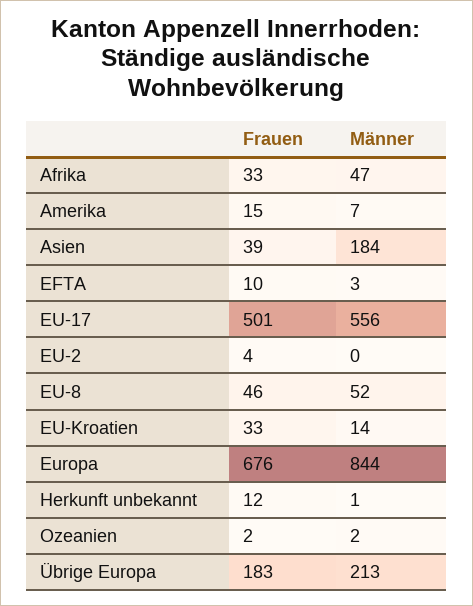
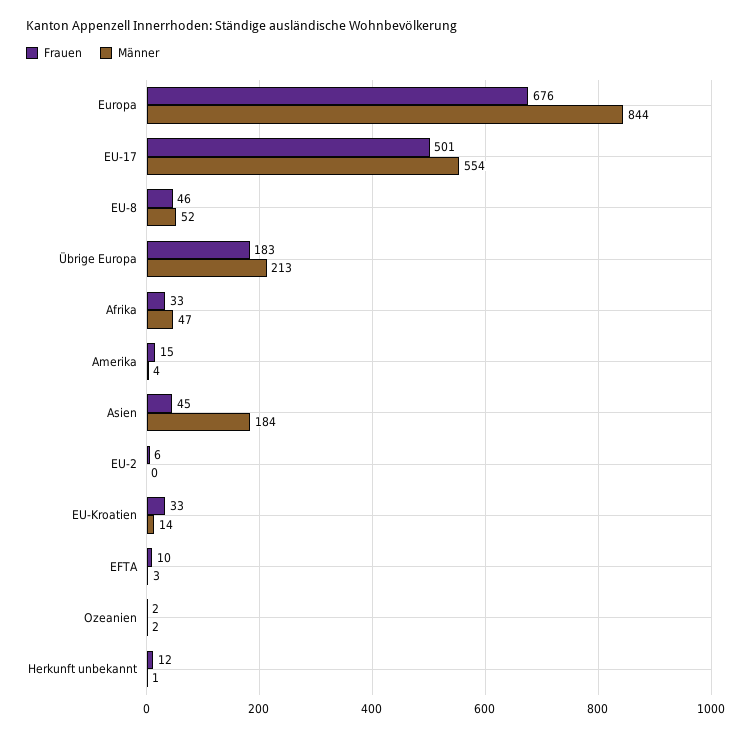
Männer, Amerika: 7 -> 4
Frauen, Asien: 39 -> 45
Männer, EU-17: 556 -> 554
Frauen, EU-2: 4 -> 6

